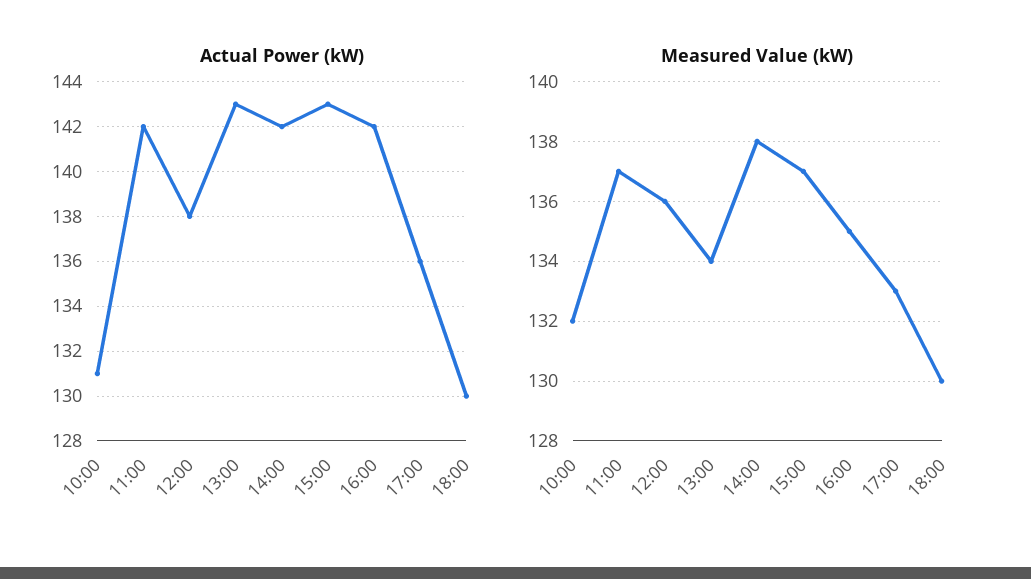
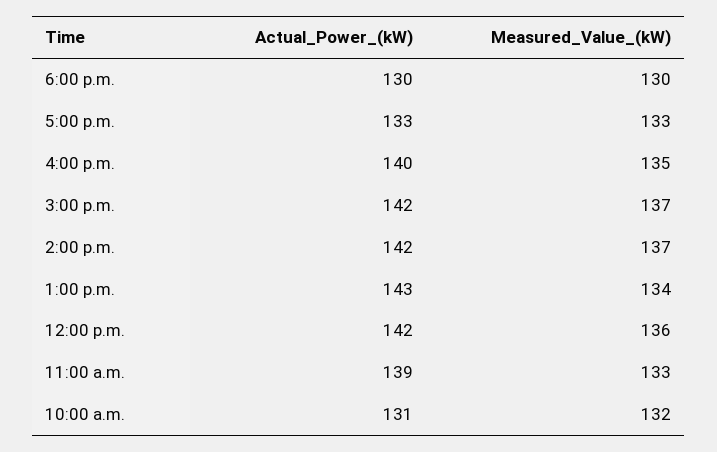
Actual Power (kW), 11:00: 142 -> 139
Actual Power (kW), 12:00: 138 -> 142
Actual Power (kW), 15:00: 143 -> 142
Actual Power (kW), 16:00: 142 -> 140
Actual Power (kW), 17:00: 136 -> 133
Measured Value (kW), 11:00: 137 -> 133
Measured Value (kW), 14:00: 138 -> 137

